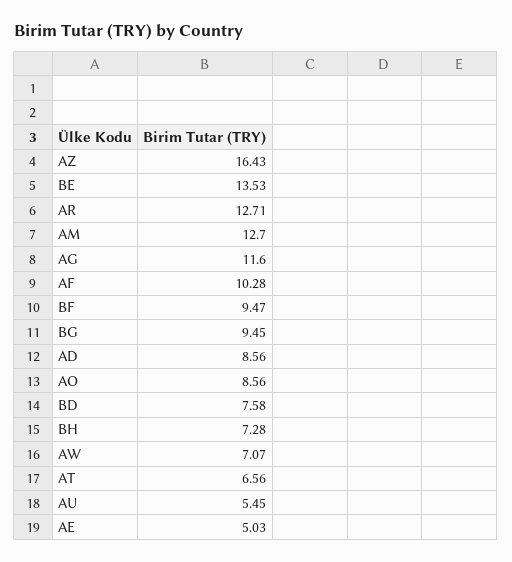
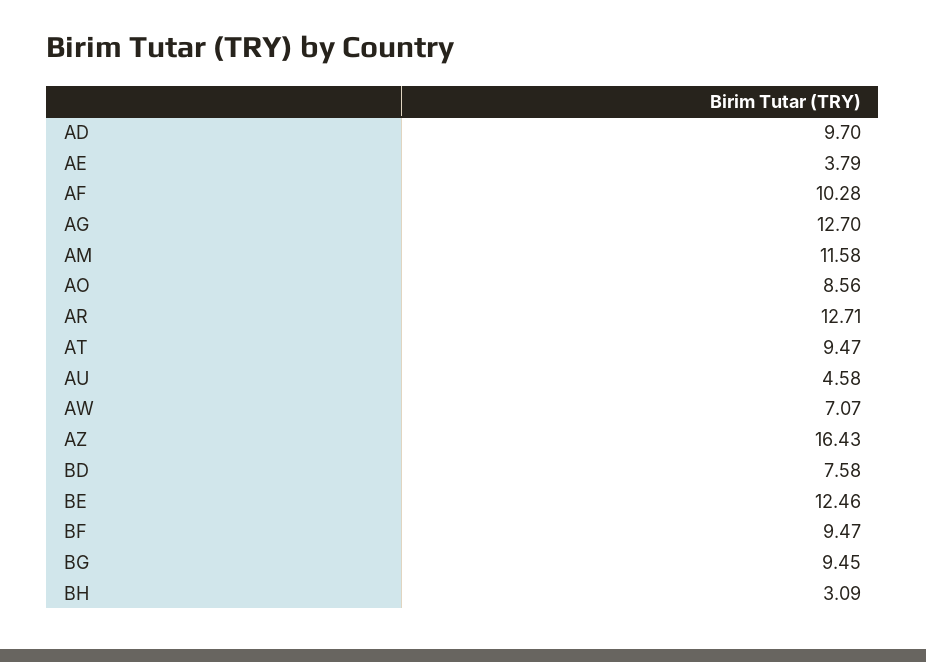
BE: 13.53 -> 12.46
AM: 12.7 -> 11.58
AG: 11.6 -> 12.7
AD: 8.56 -> 9.7
BH: 7.28 -> 3.09
AT: 6.56 -> 9.47
AU: 5.45 -> 4.58
AE: 5.03 -> 3.79

